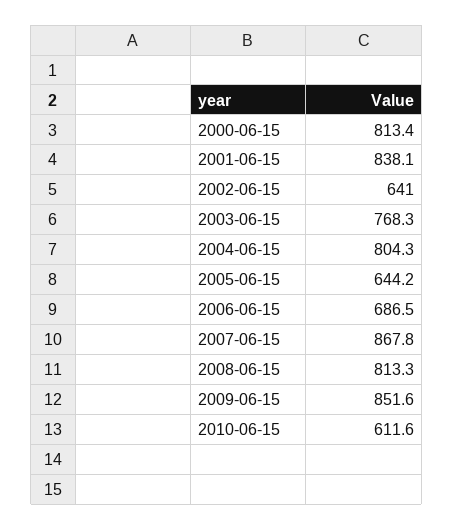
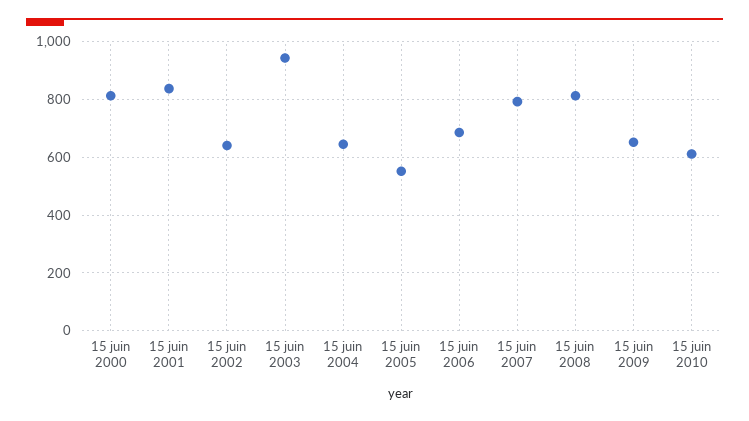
2003-06-15: 768.3 -> 950
2004-06-15: 804.3 -> 650
2005-06-15: 644.2 -> 550
2007-06-15: 867.8 -> 800
2009-06-15: 851.6 -> 650

